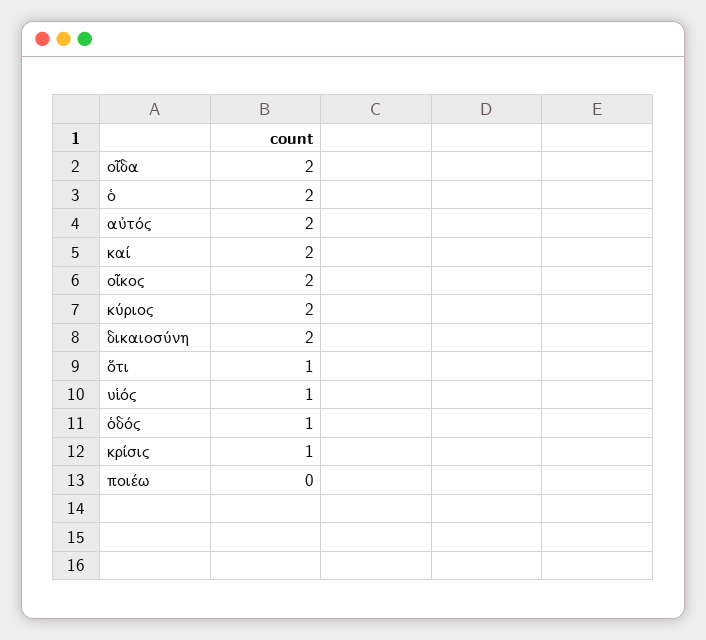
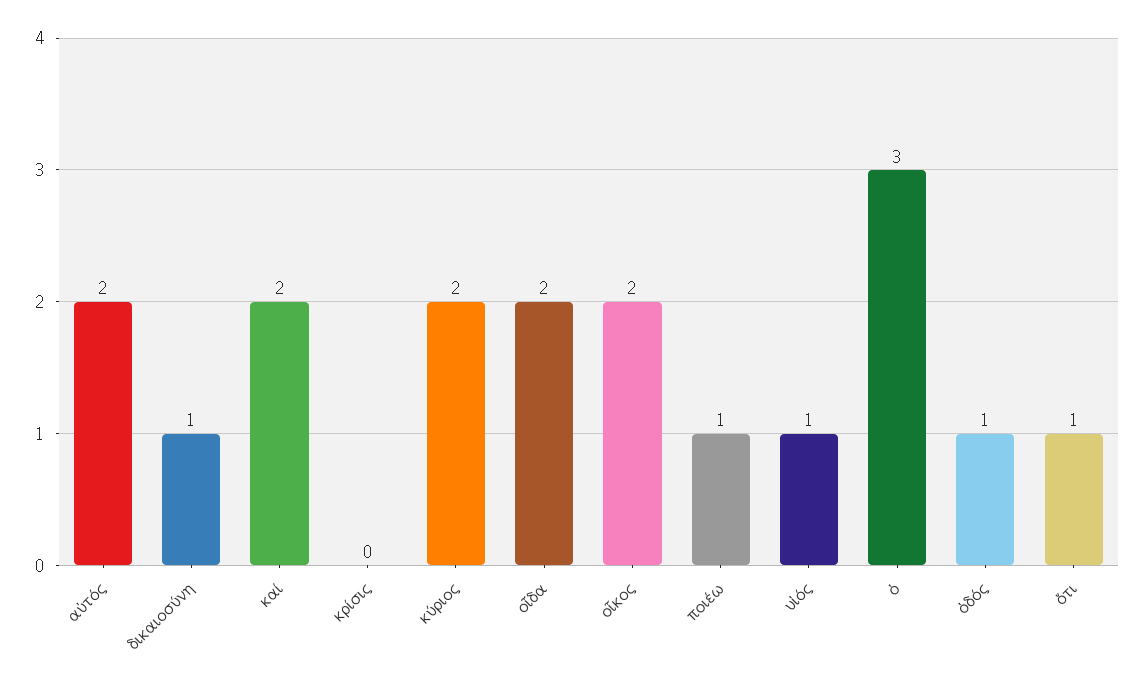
ὁ: 2 -> 3
δικαιοσύνη: 2 -> 1
κρίσις: 1 -> 0
ποιέω: 0 -> 1

